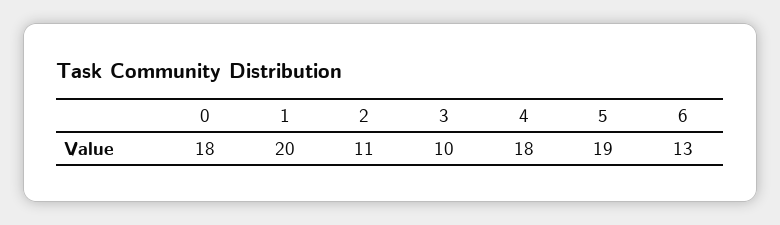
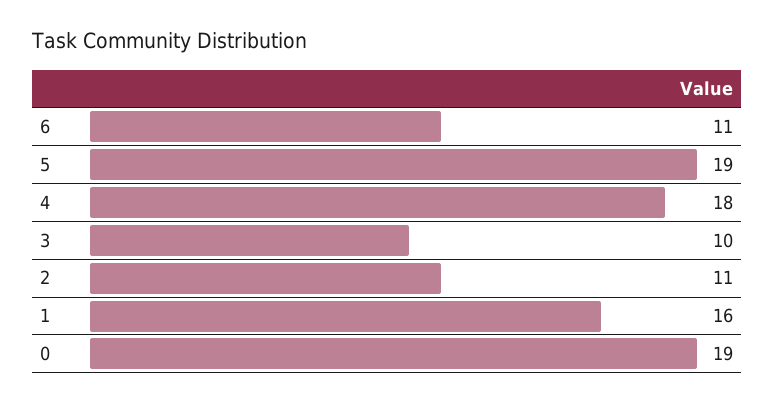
0: 18 -> 19
1: 20 -> 16
6: 13 -> 11

